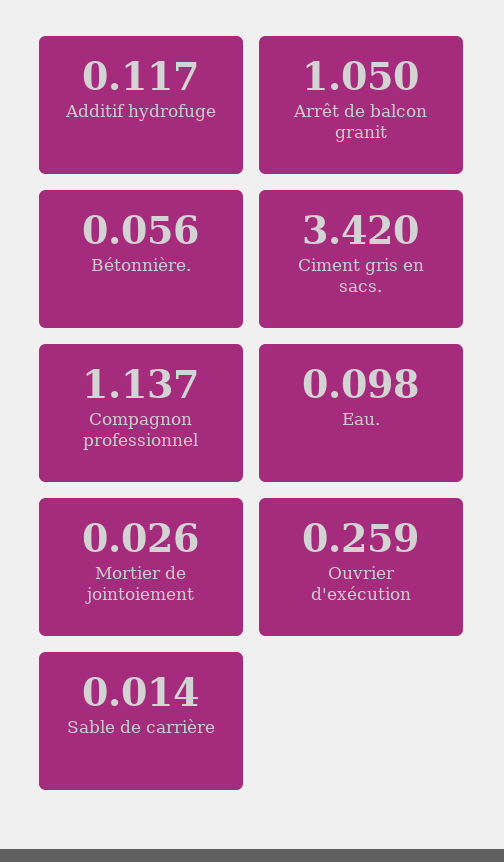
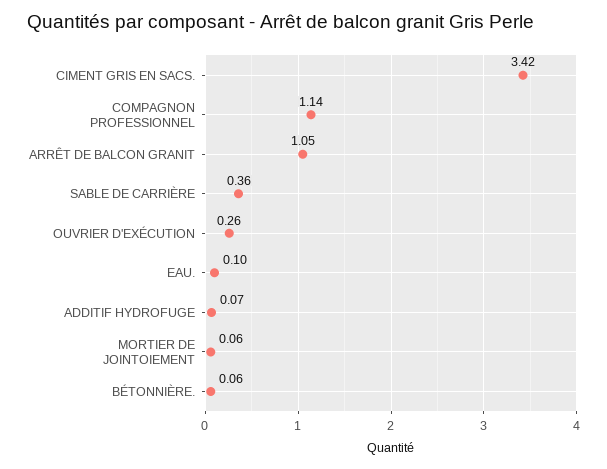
Additif hydrofuge: 0.117 -> 0.07
Mortier de jointoiement: 0.026 -> 0.06
Sable de carrière: 0.014 -> 0.36

